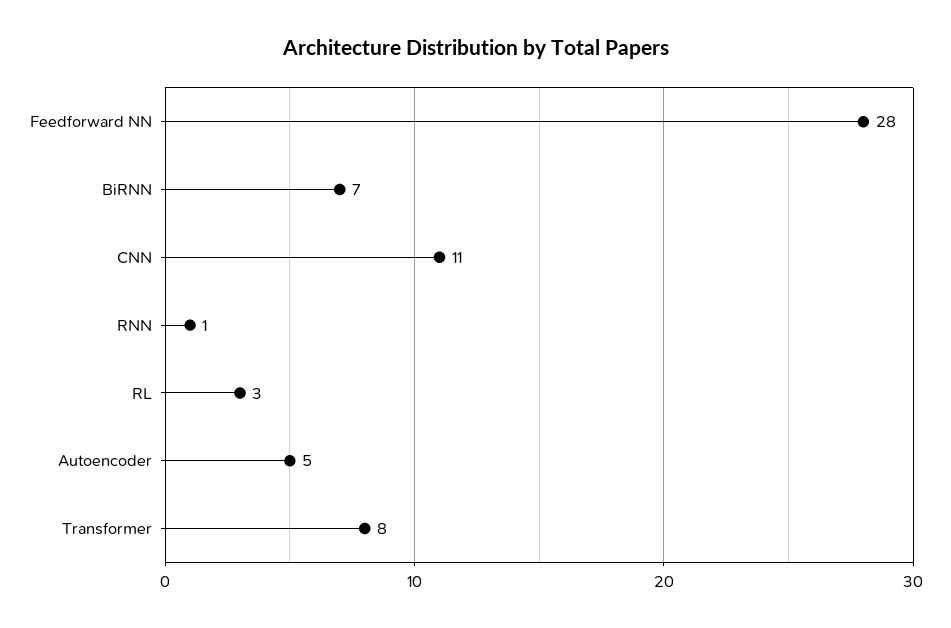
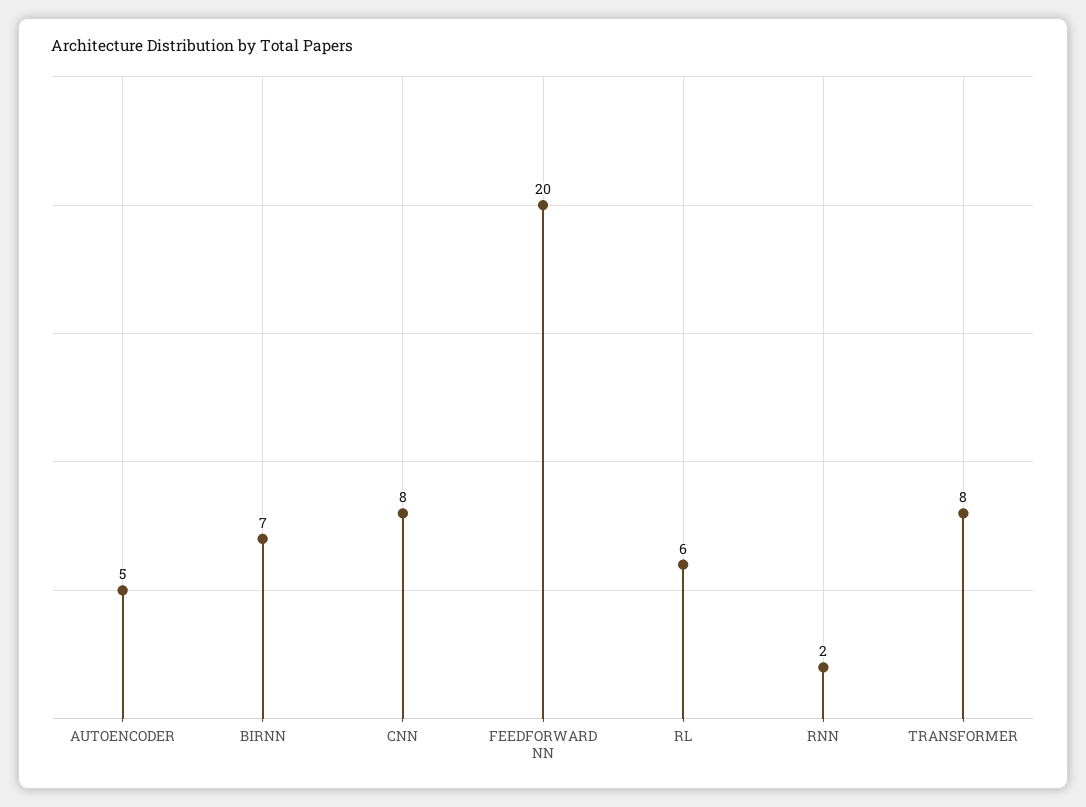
Feedforward NN: 28 -> 20
CNN: 11 -> 8
RNN: 1 -> 2
RL: 3 -> 6

